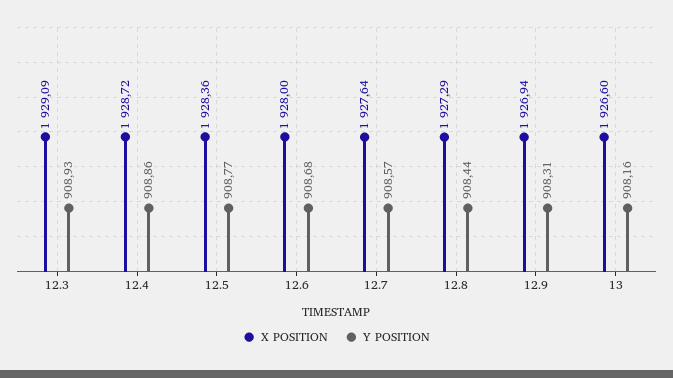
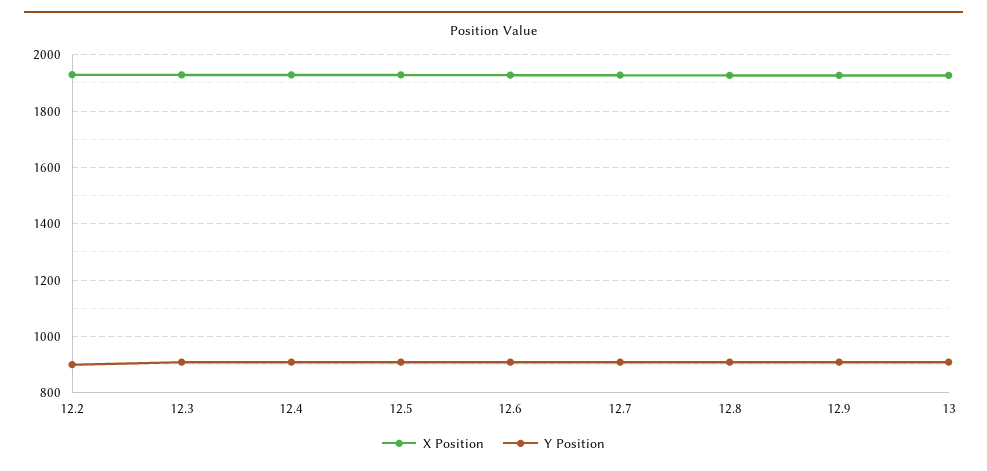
X POSITION, 12.2: none -> 1925
Y POSITION, 12.2: none -> 900

